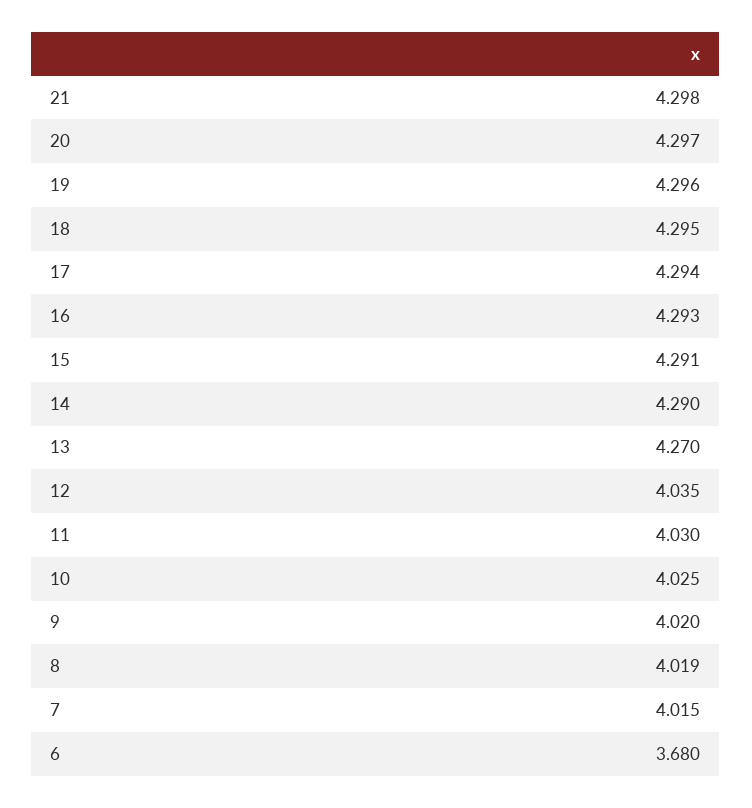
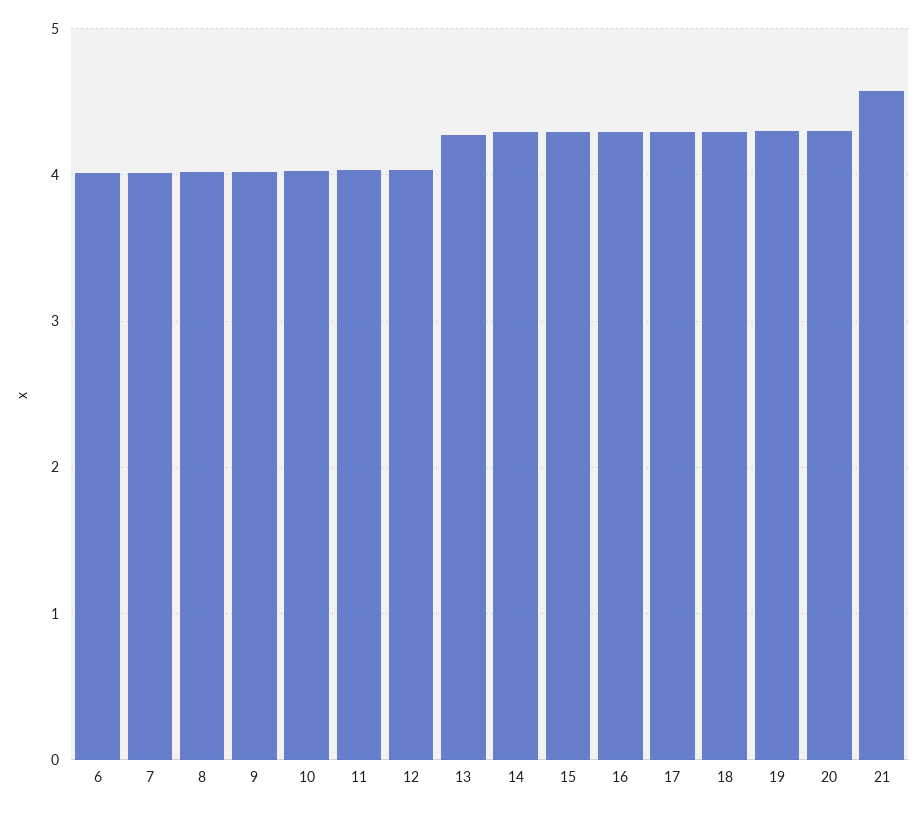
21: 4.298 -> 4.6
6: 3.68 -> 4

